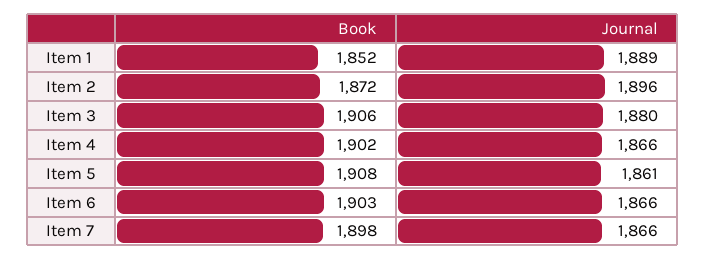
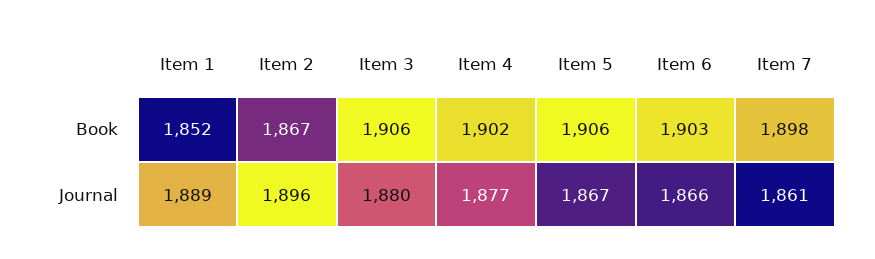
Book, Item 2: 1872 -> 1867
Journal, Item 4: 1866 -> 1877
Book, Item 5: 1908 -> 1906
Journal, Item 5: 1861 -> 1867
Journal, Item 7: 1866 -> 1861

